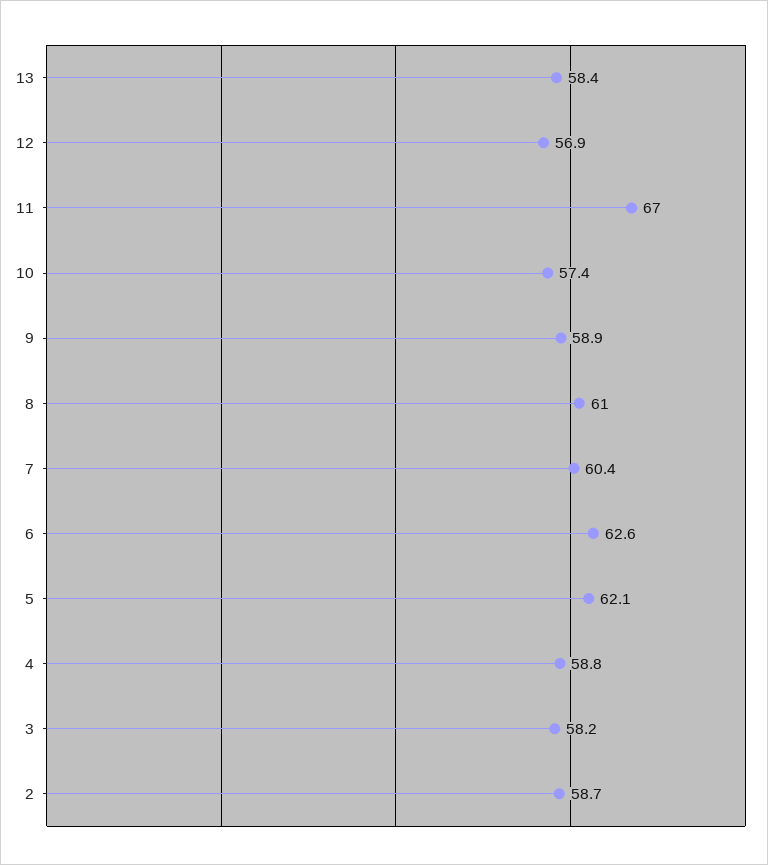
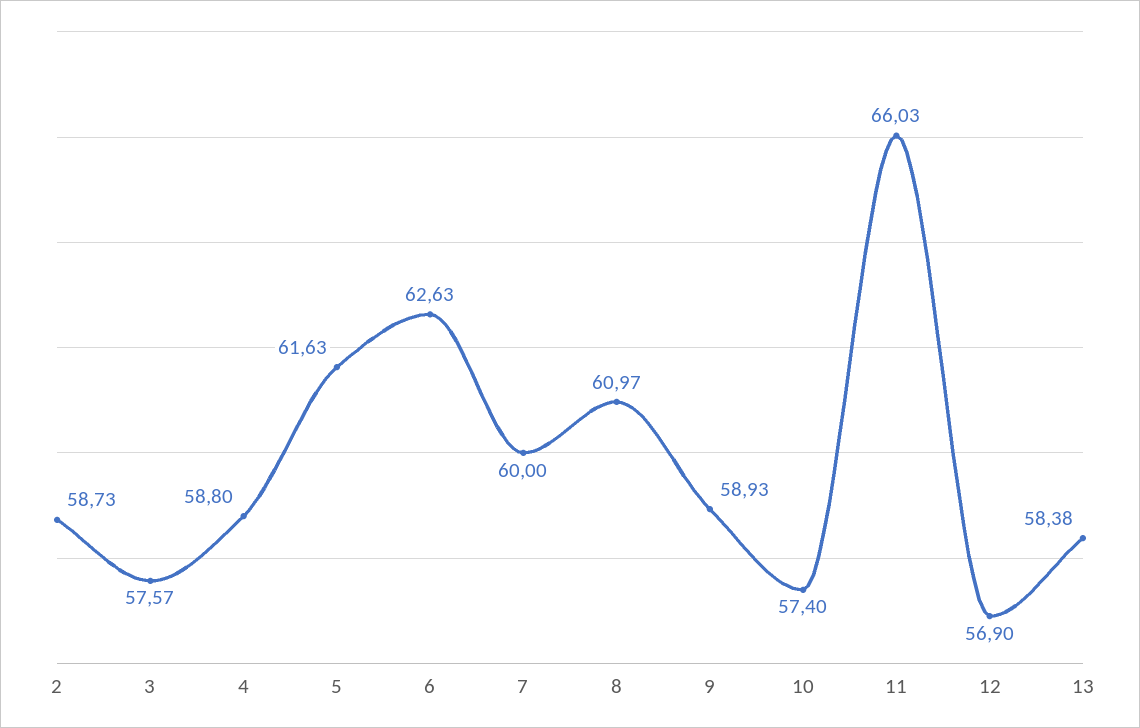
11: 67 -> 66.03
7: 60.4 -> 60
5: 62.1 -> 61.63
3: 58.2 -> 57.57

